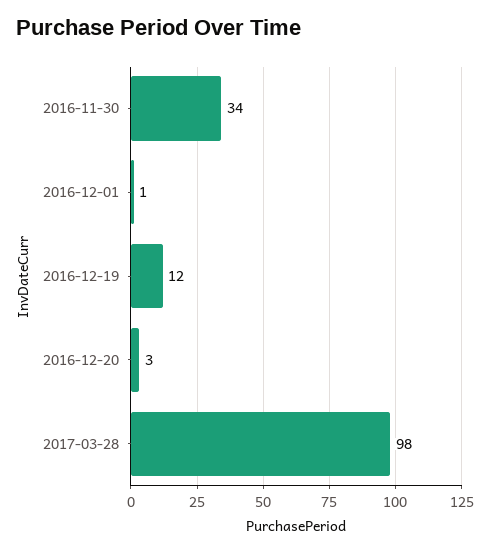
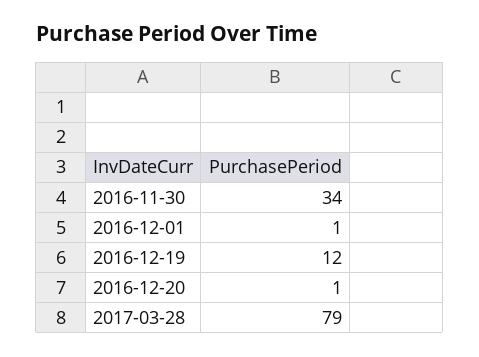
2016-12-20: 3 -> 1
2017-03-28: 98 -> 79

